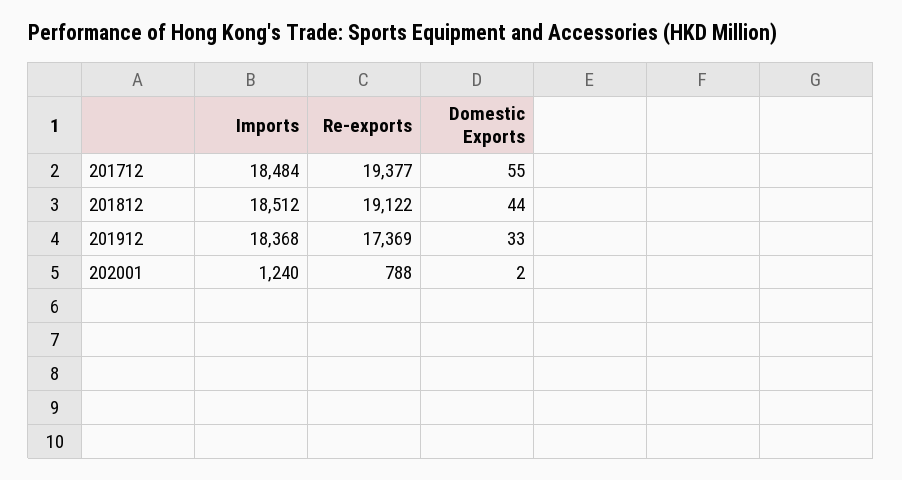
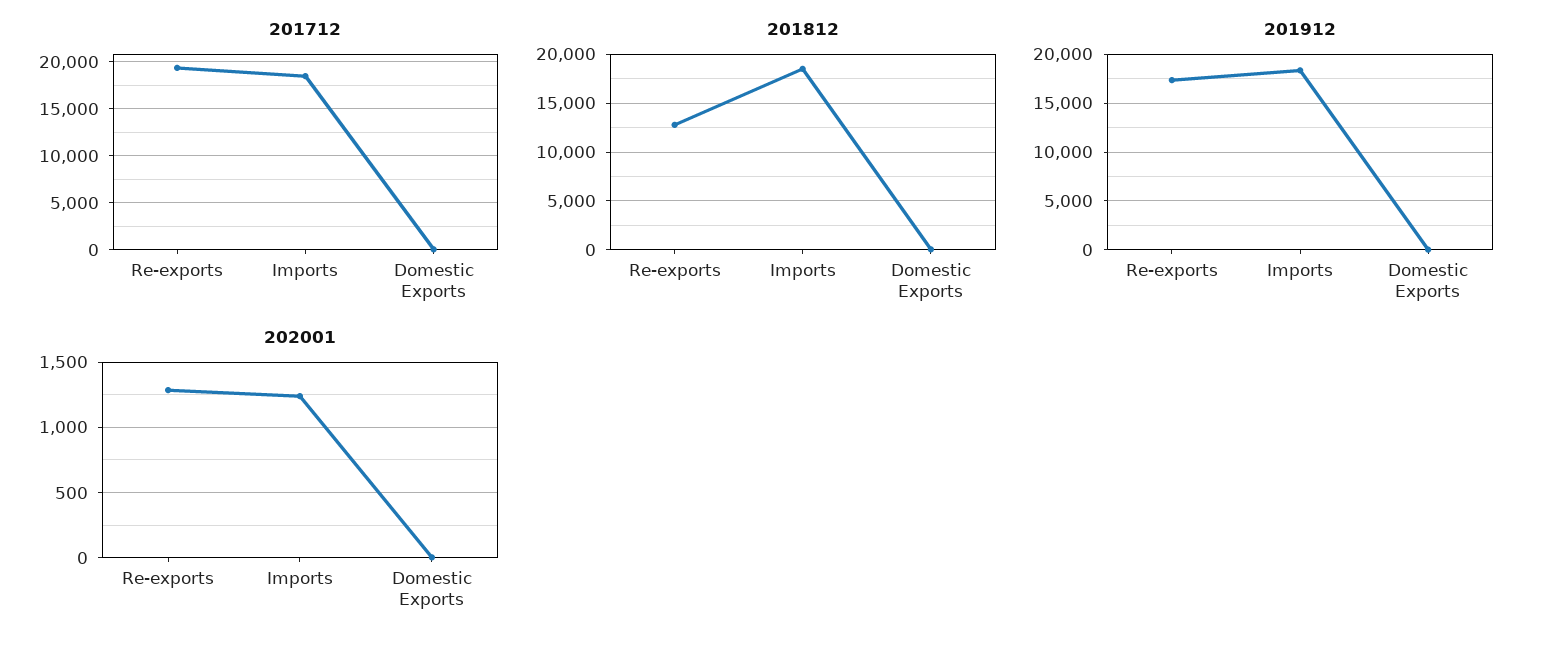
201812, Re-exports: 19122 -> 13000
202001, Re-exports: 788 -> 1300

